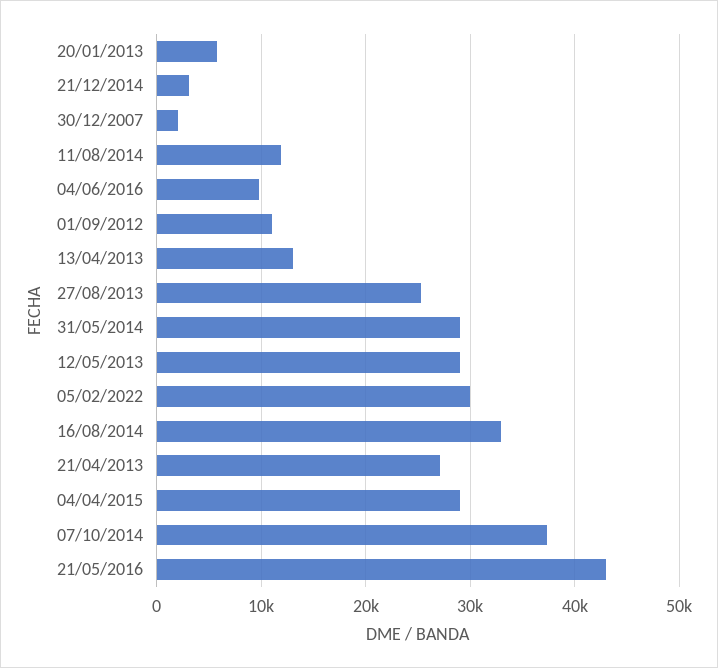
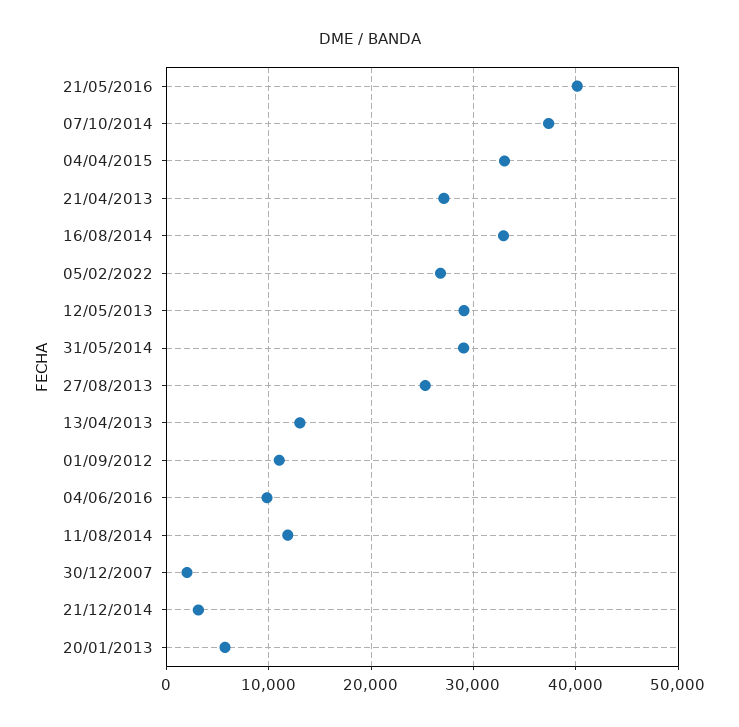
05/02/2022: 30000 -> 27000
04/04/2015: 29000 -> 33000
21/05/2016: 43000 -> 40000

